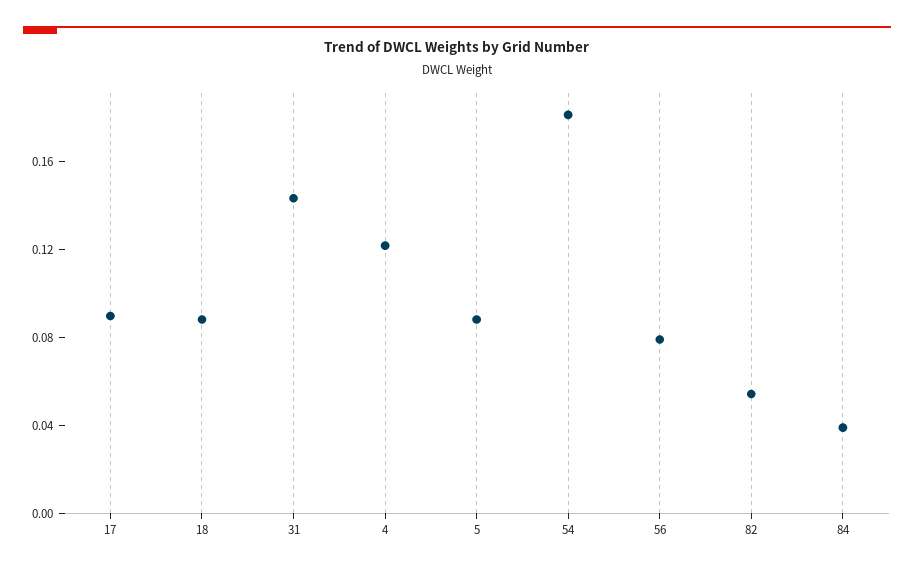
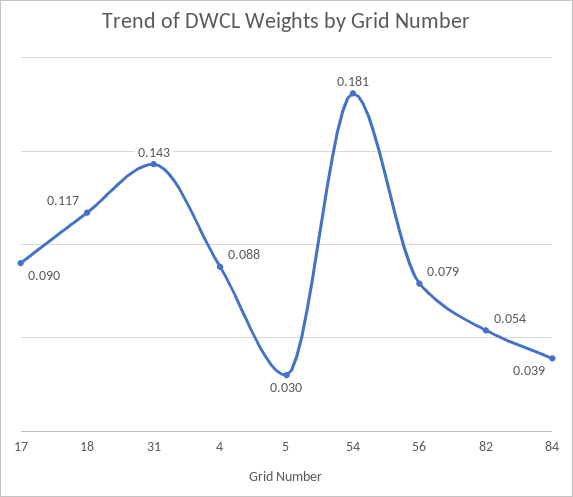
18: 0.09 -> 0.117
4: 0.12 -> 0.088
5: 0.09 -> 0.03

